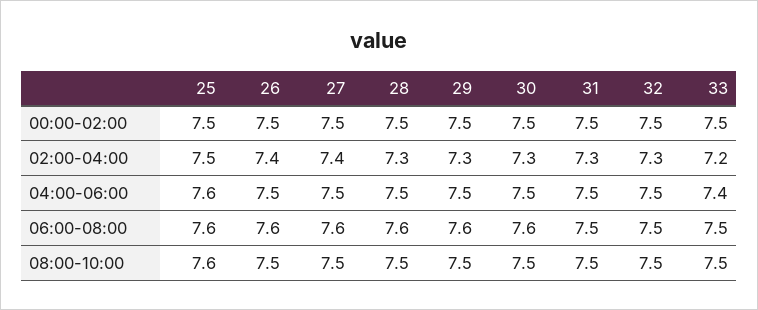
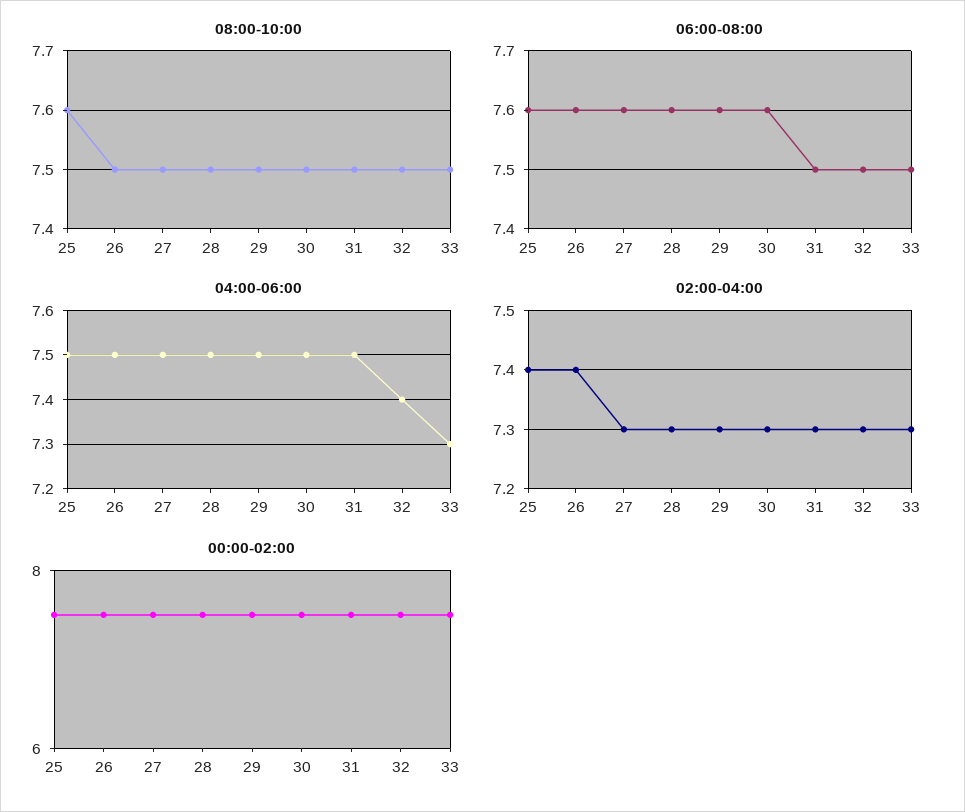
02:00-04:00, 25: 7.5 -> 7.4
02:00-04:00, 27: 7.4 -> 7.3
02:00-04:00, 33: 7.2 -> 7.3
04:00-06:00, 25: 7.6 -> 7.5
04:00-06:00, 32: 7.5 -> 7.4
04:00-06:00, 33: 7.4 -> 7.3

